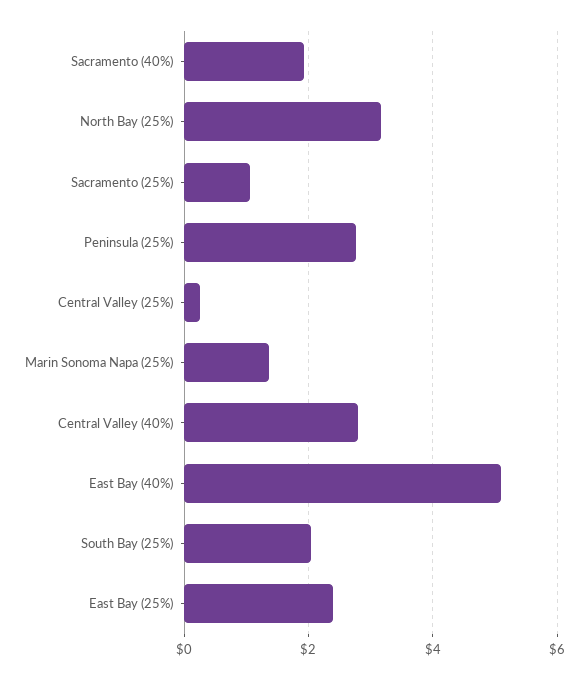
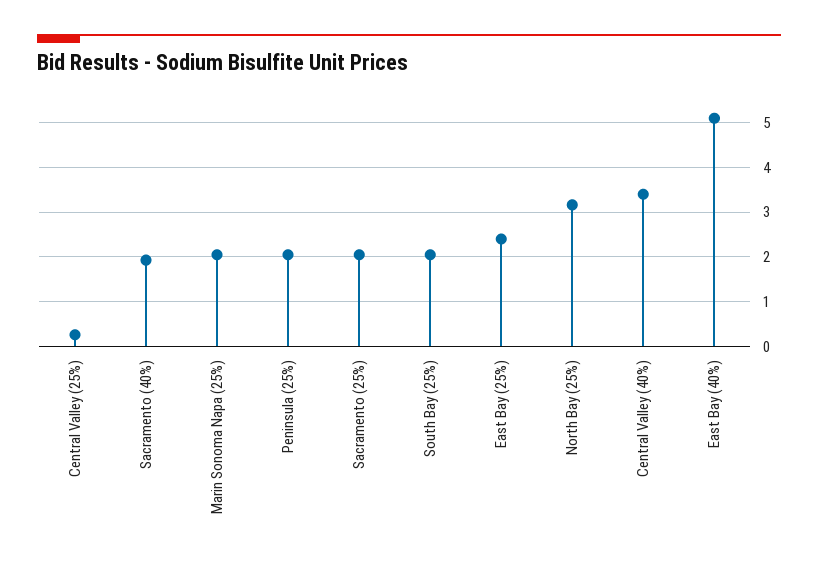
Sacramento (25%): 1 -> 2
Peninsula (25%): 2.8 -> 2
Marin Sonoma Napa (25%): 1.4 -> 2
Central Valley (40%): 2.8 -> 3.4

